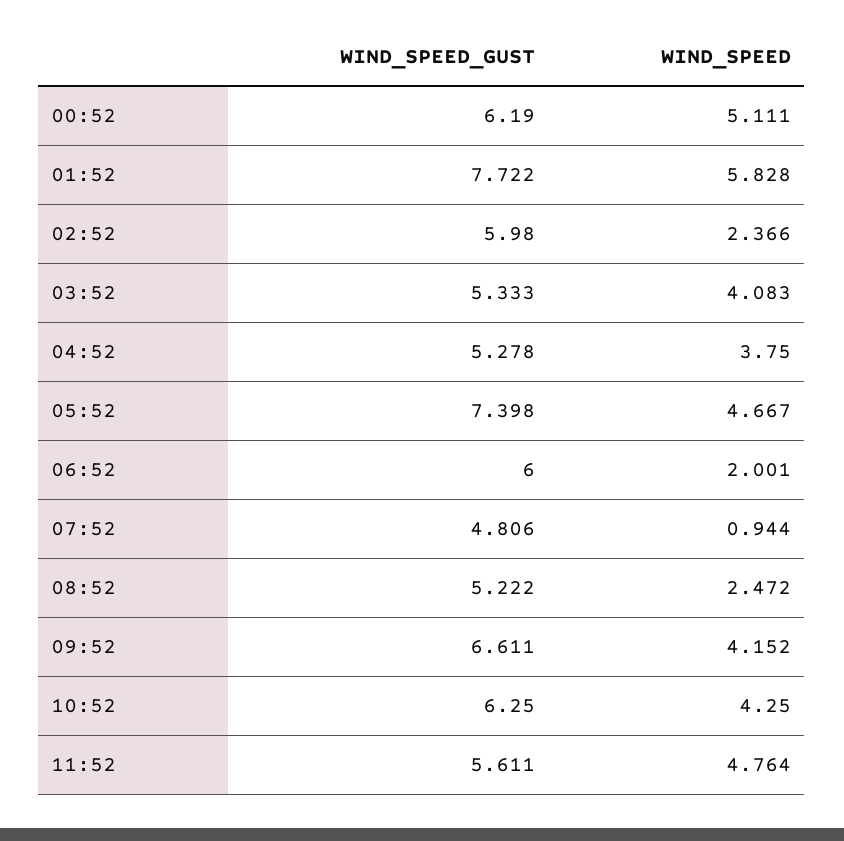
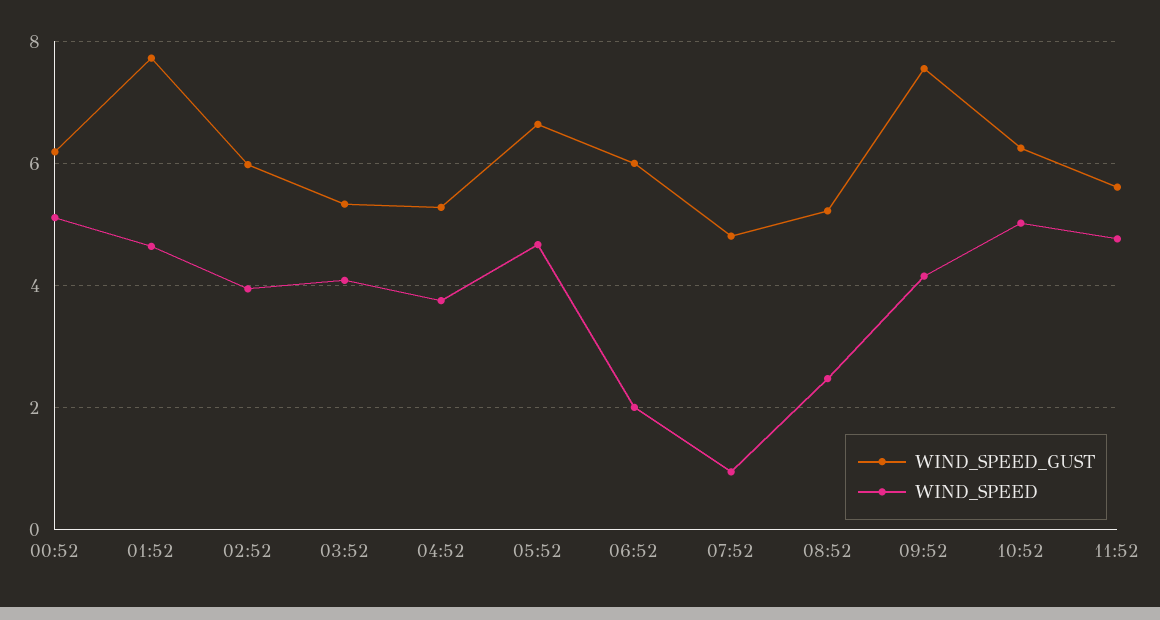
WIND_SPEED, 01:52: 5.828 -> 4.6
WIND_SPEED, 02:52: 2.366 -> 4
WIND_SPEED_GUST, 05:52: 7.398 -> 6.6
WIND_SPEED_GUST, 09:52: 6.611 -> 7.6
WIND_SPEED, 10:52: 4.25 -> 5

